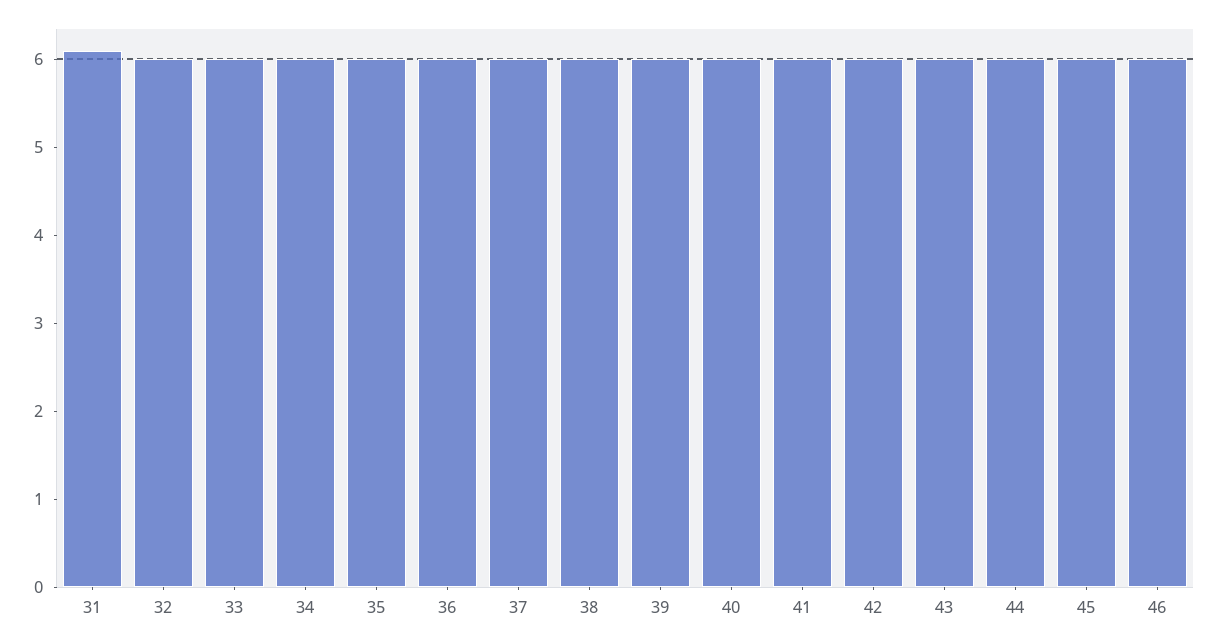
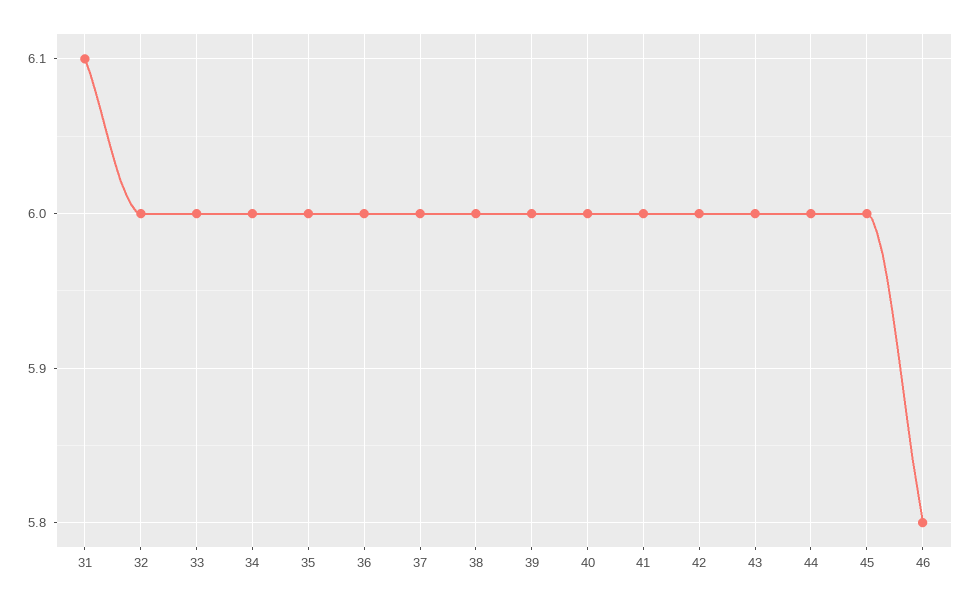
46: 6 -> 5.8

